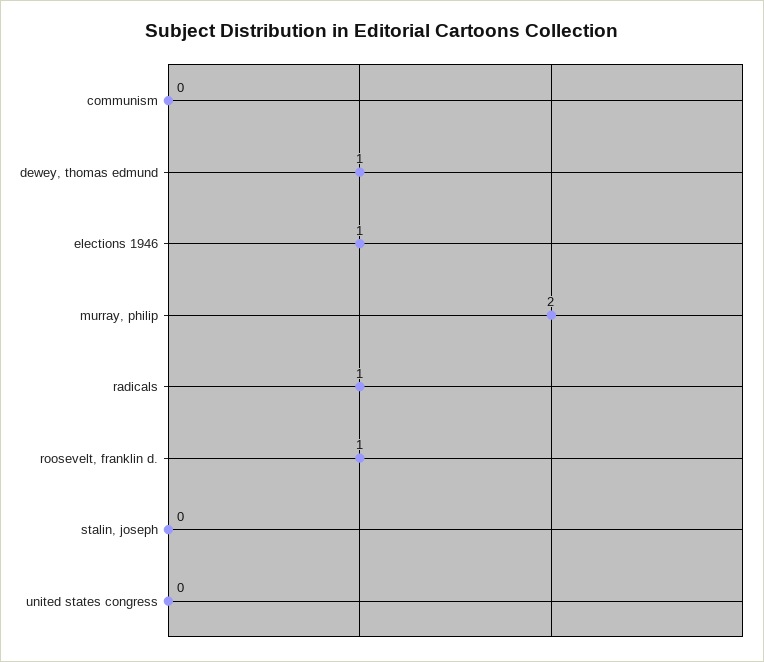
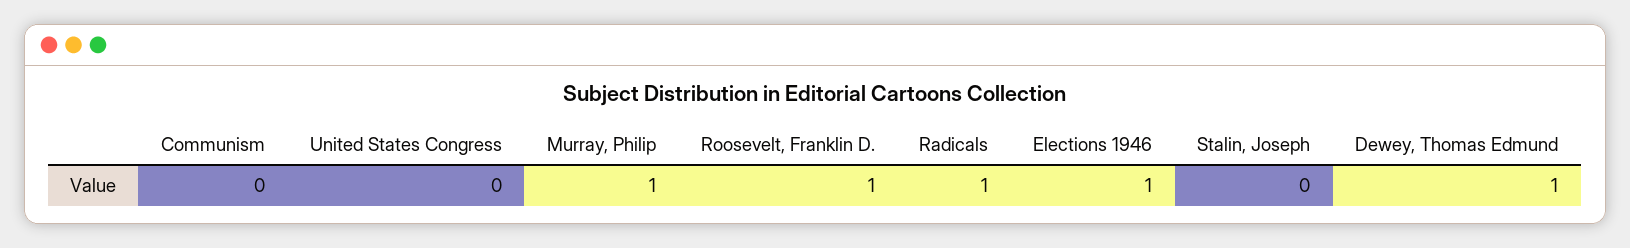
murray, philip: 2 -> 1

